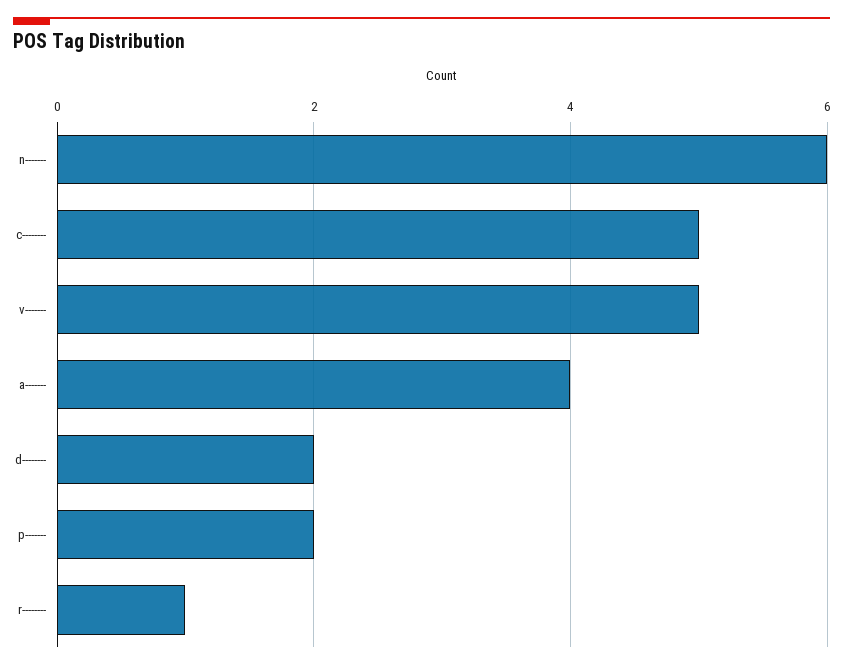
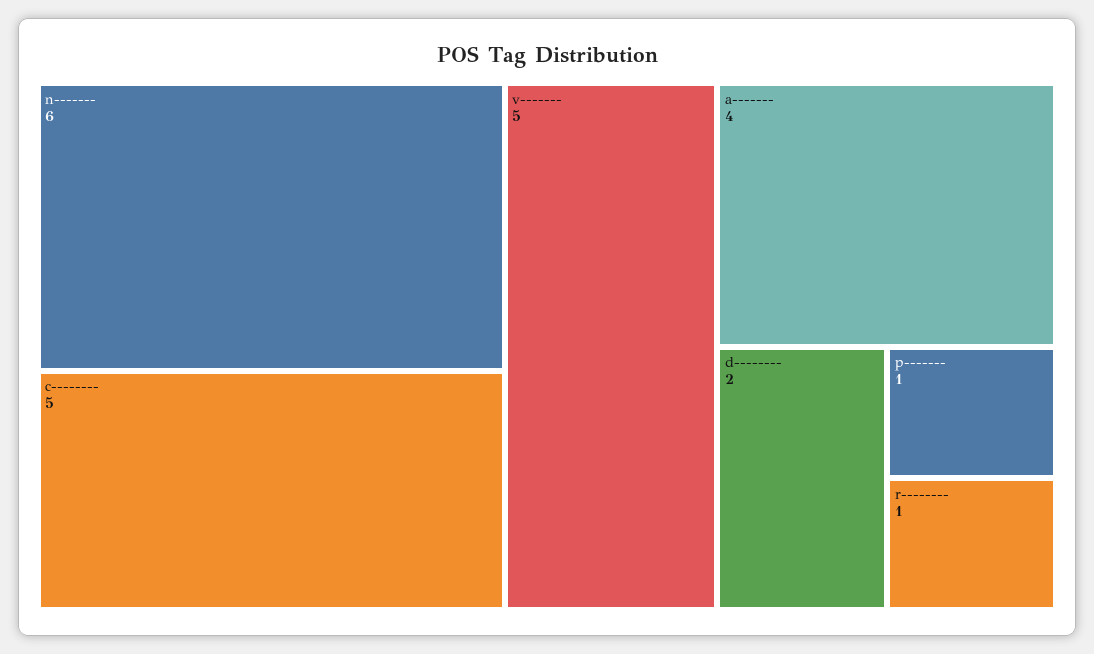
p-------: 2 -> 1

